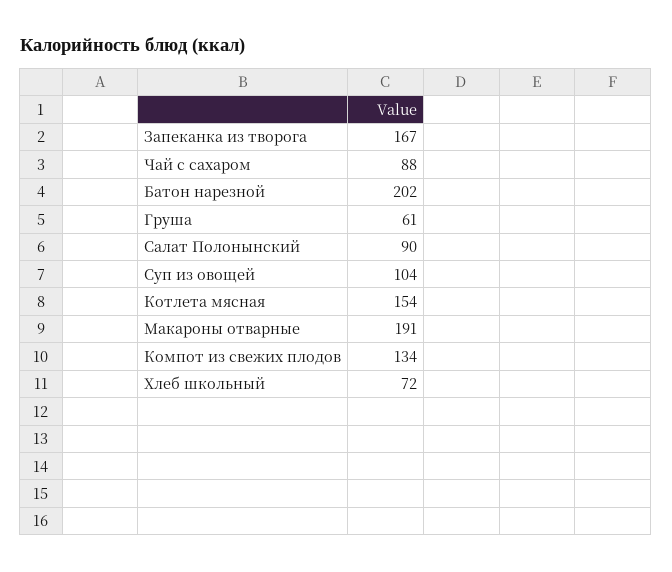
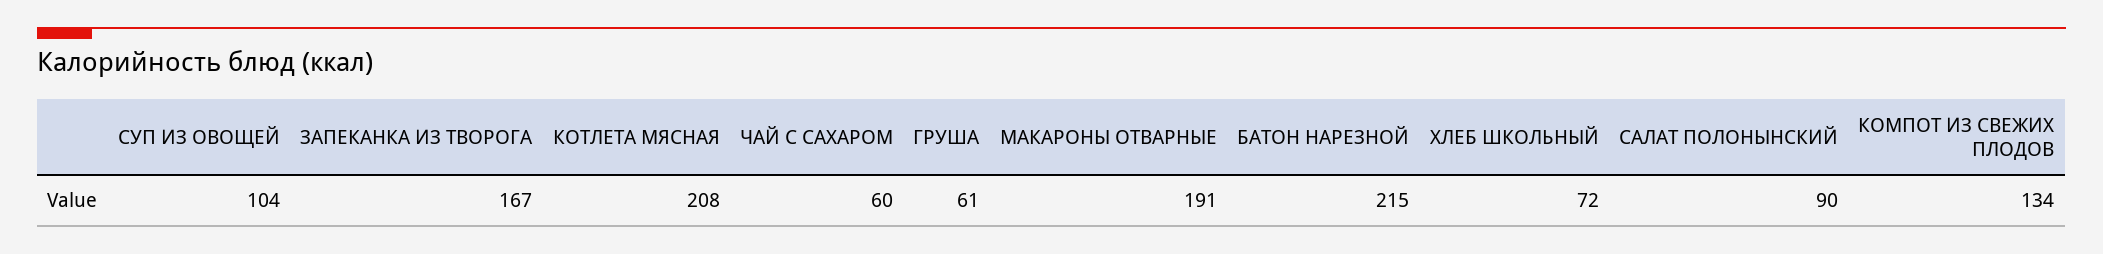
Чай с сахаром: 88 -> 60
Батон нарезной: 202 -> 215
Котлета мясная: 154 -> 208

